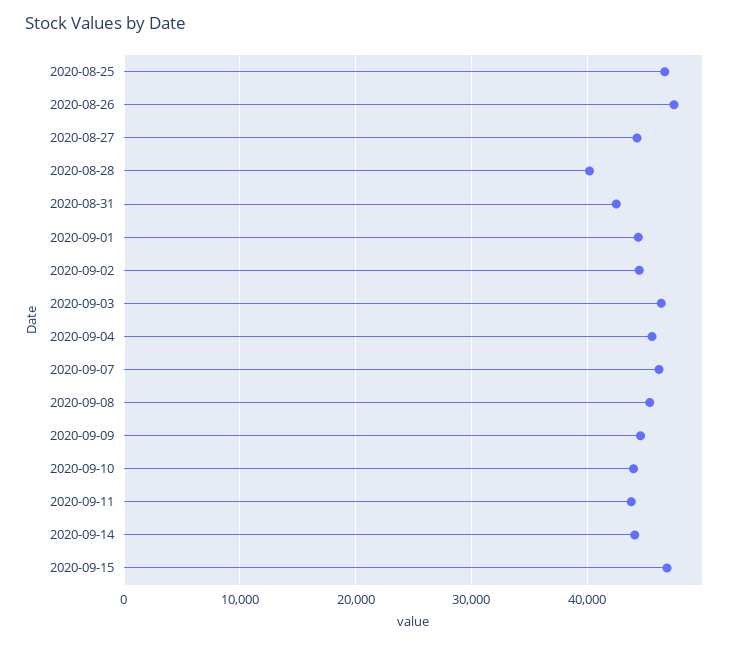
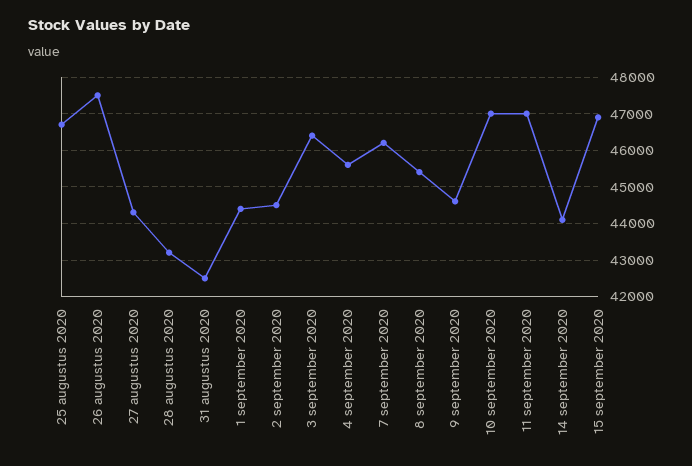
2020-08-28: 40000 -> 43200
2020-09-10: 44000 -> 47000
2020-09-11: 44000 -> 47000

